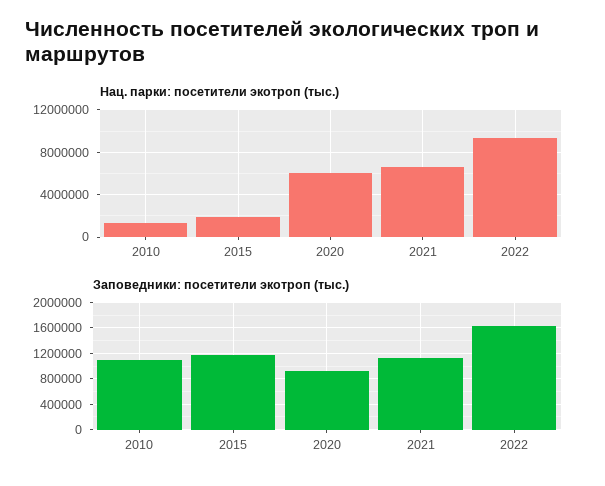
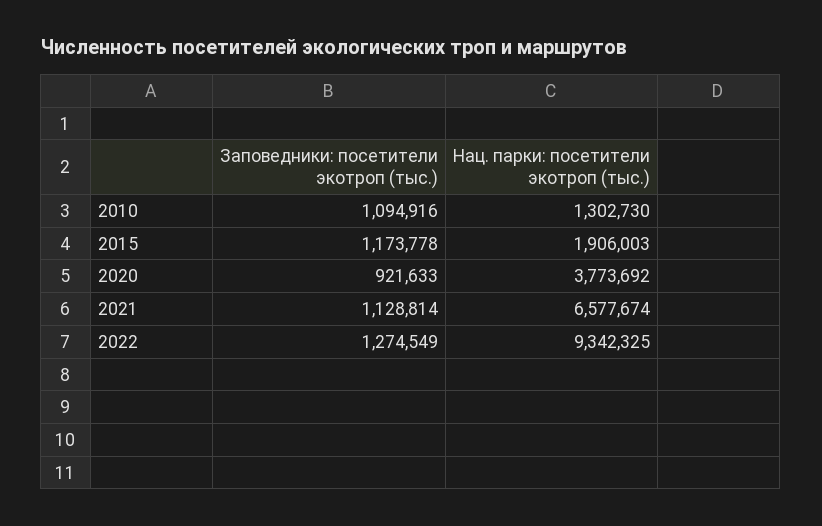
Нац. парки: посетители экотроп (тыс.), 2020: 6000000 -> 3773692
Заповедники: посетители экотроп (тыс.), 2022: 1600000 -> 1274549

